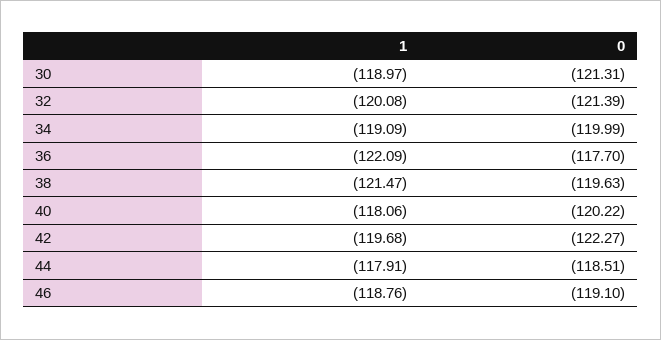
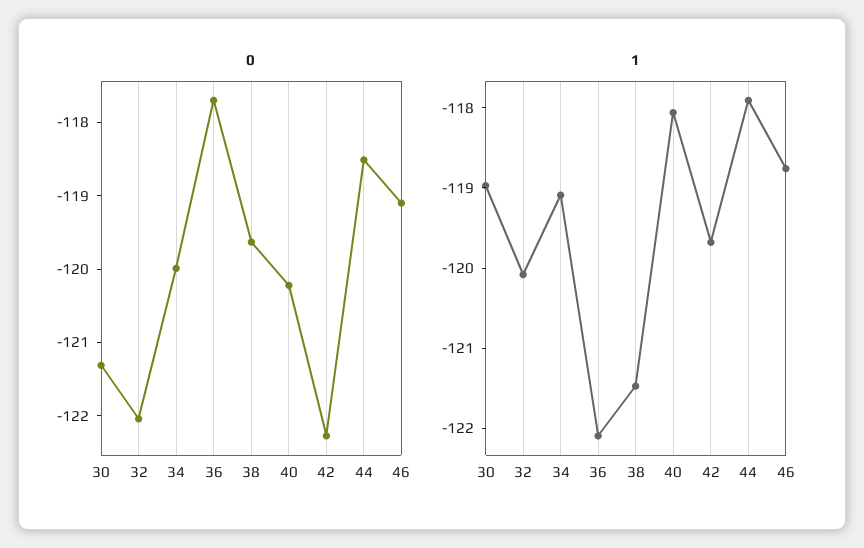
0, 32: -121.39 -> -122

